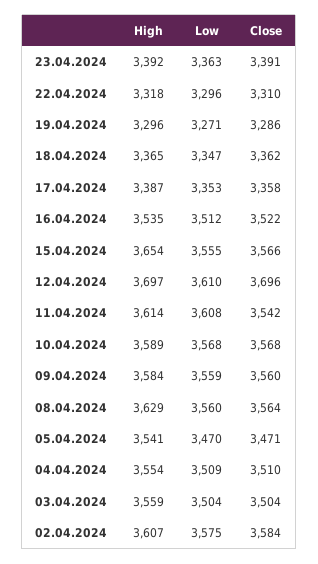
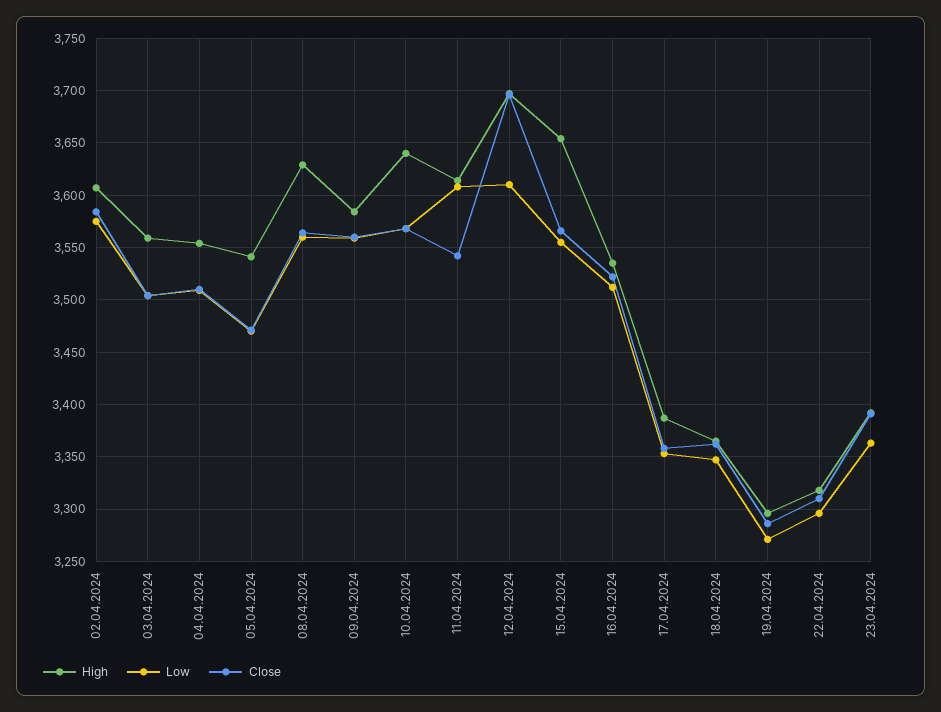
High, 10.04.2024: 3589 -> 3640

